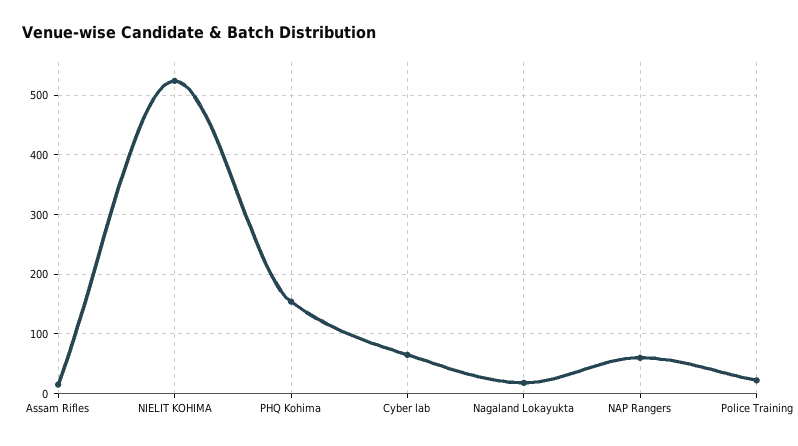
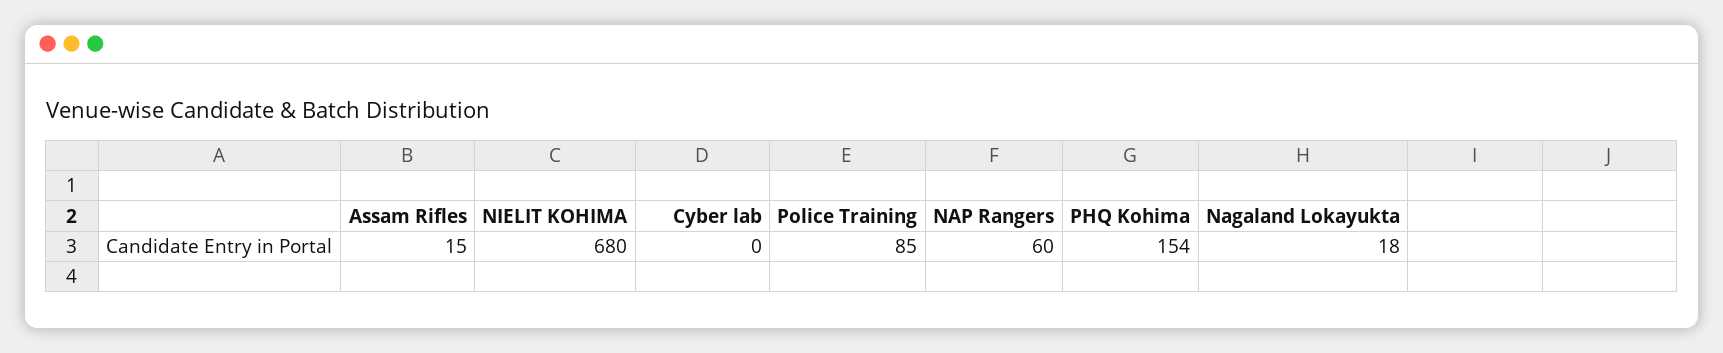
NIELIT KOHIMA: 520 -> 680
Cyber lab: 60 -> 0
Police Training: 20 -> 85

